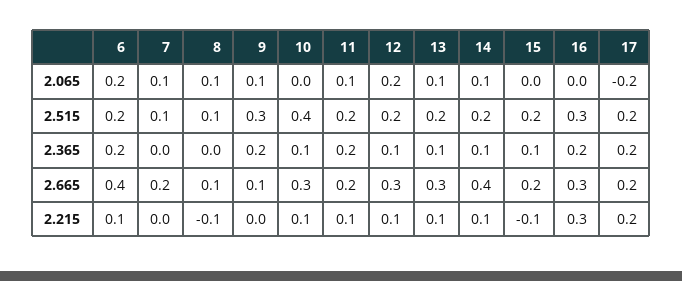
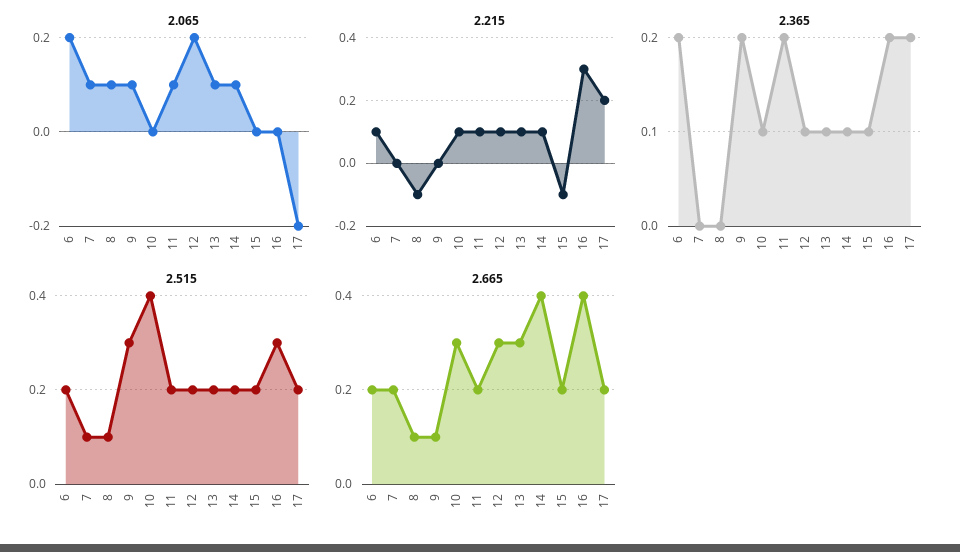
2.665, 6: 0.4 -> 0.2
2.665, 16: 0.3 -> 0.4

